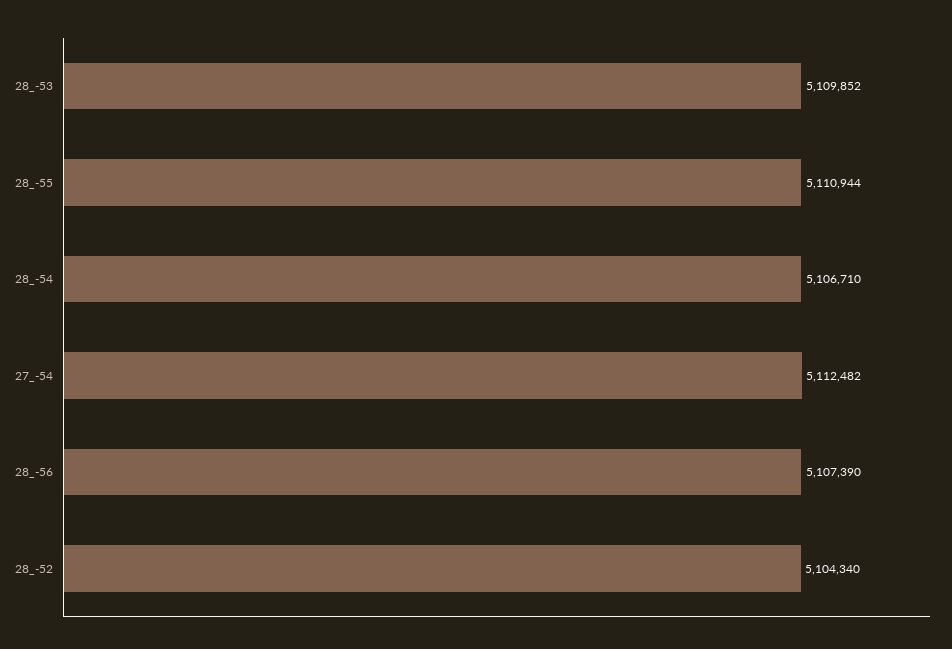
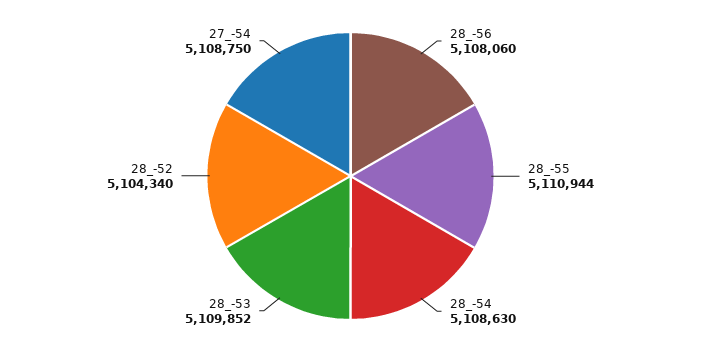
28_-54: 5106710 -> 5108630
27_-54: 5112482 -> 5108750
28_-56: 5107390 -> 5108060

